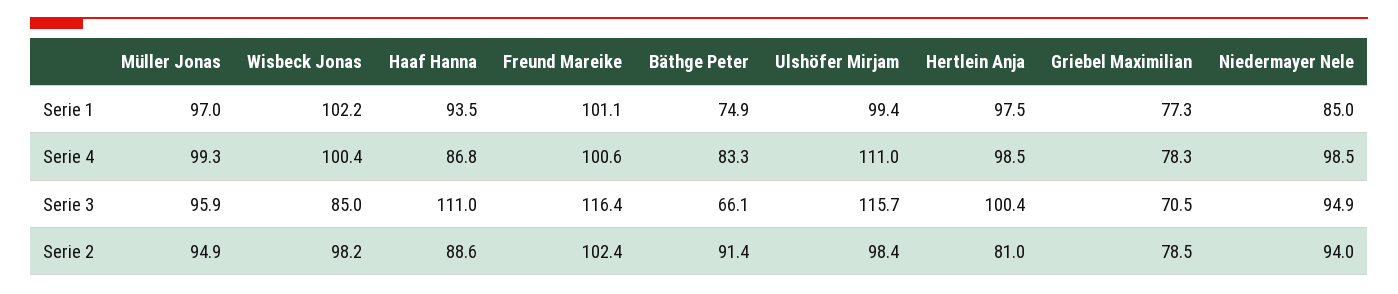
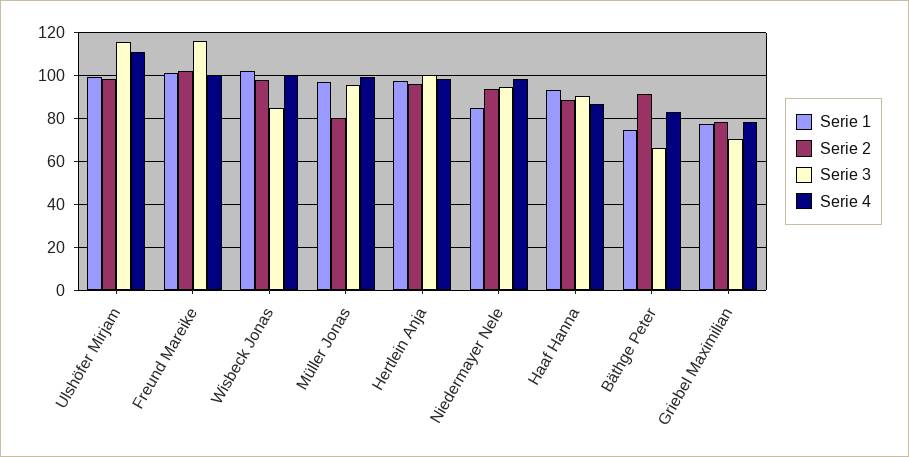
Serie 3, Haaf Hanna: 111 -> 90
Serie 2, Müller Jonas: 94.9 -> 80
Serie 2, Hertlein Anja: 81 -> 95

